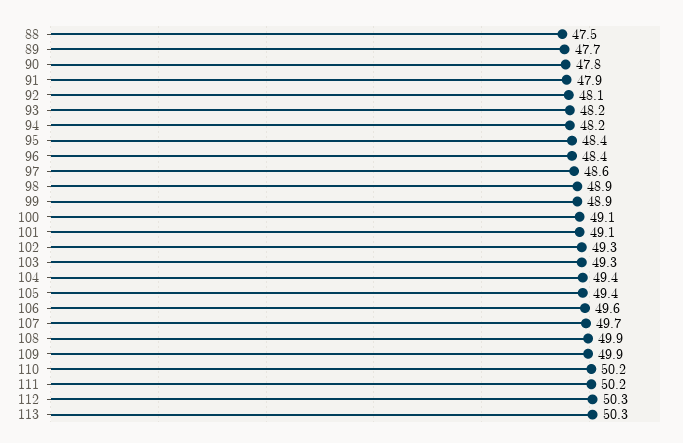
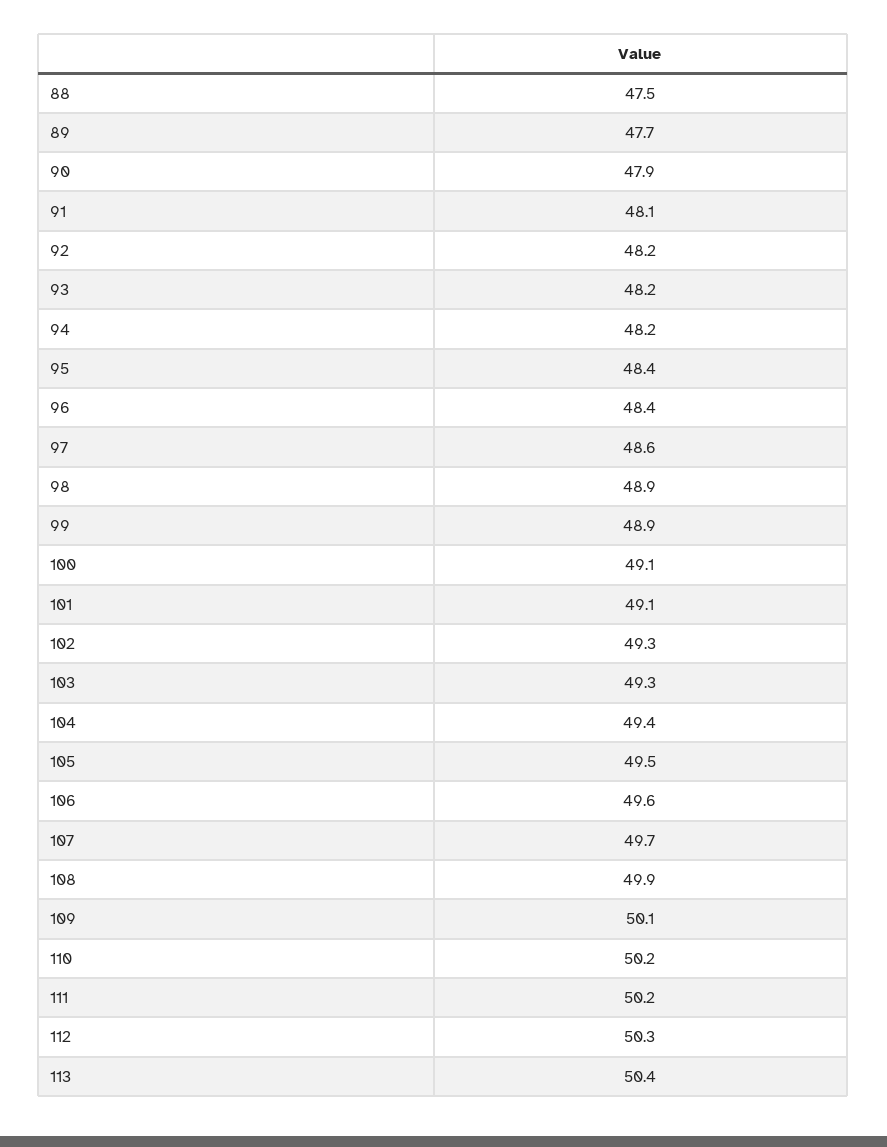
90: 47.8 -> 47.9
91: 47.9 -> 48.1
92: 48.1 -> 48.2
105: 49.4 -> 49.5
109: 49.9 -> 50.1
113: 50.3 -> 50.4

